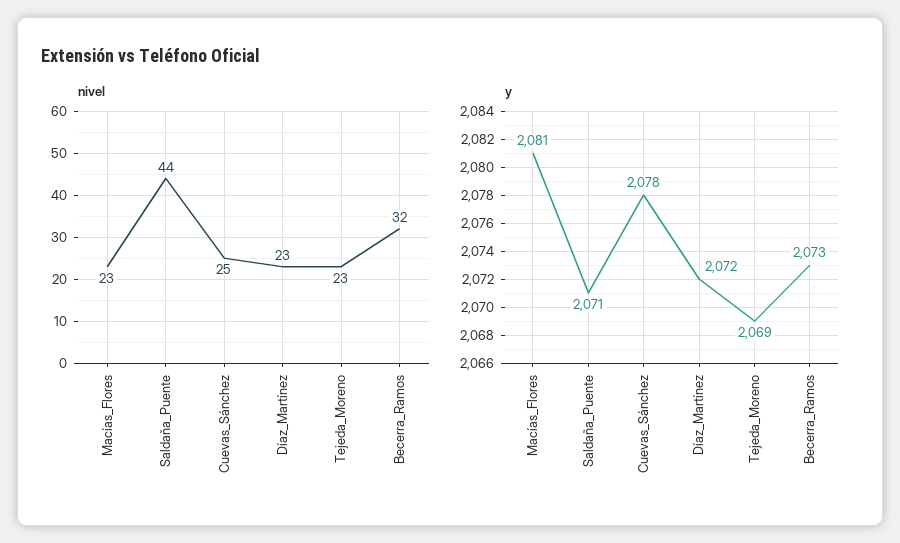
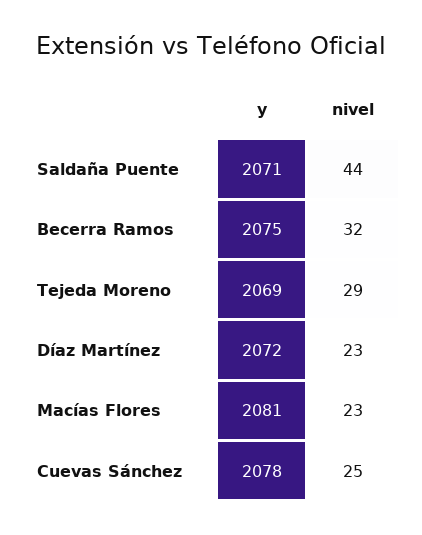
nivel, Tejeda_Moreno: 23 -> 29
y, Becerra_Ramos: 2073 -> 2075

